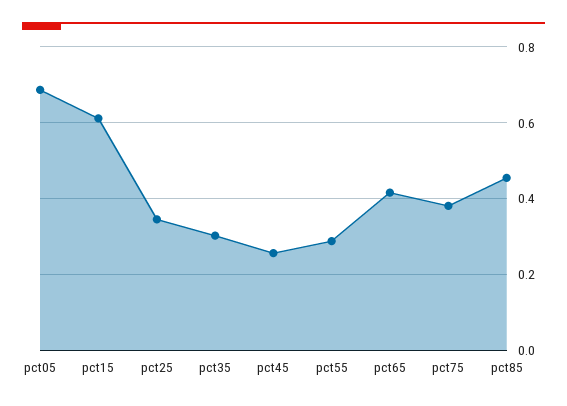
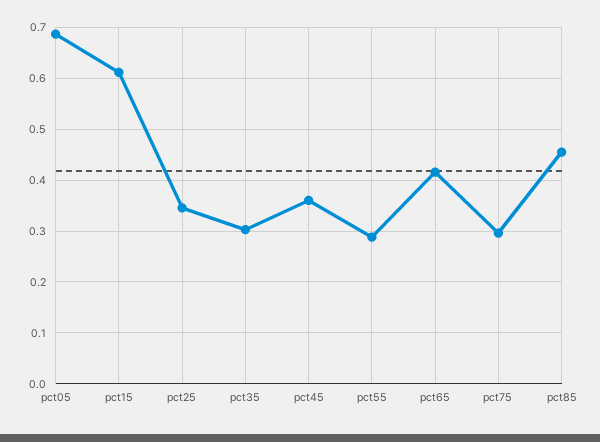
pct45: 0.26 -> 0.36
pct75: 0.38 -> 0.3

